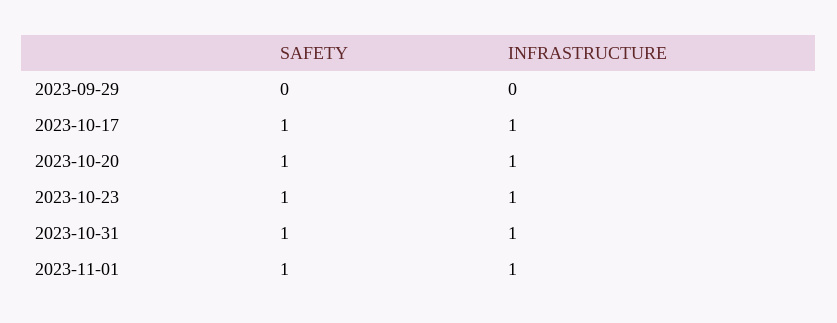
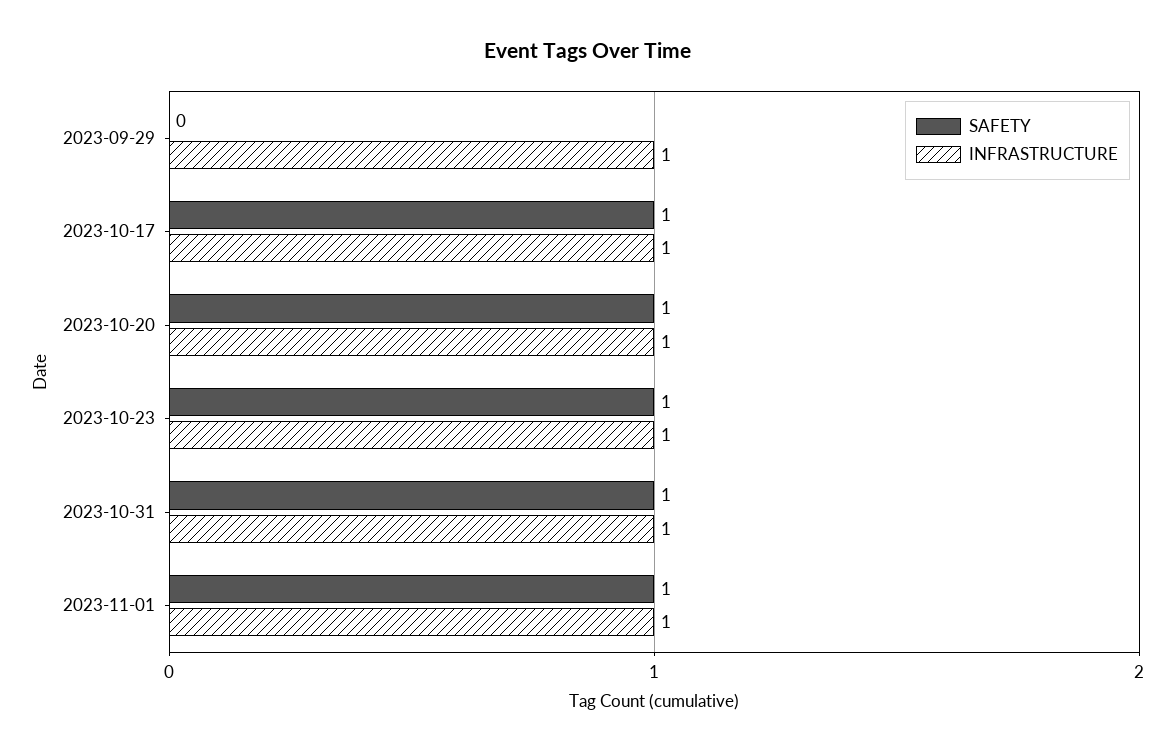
INFRASTRUCTURE, 2023-09-29: 0 -> 1

